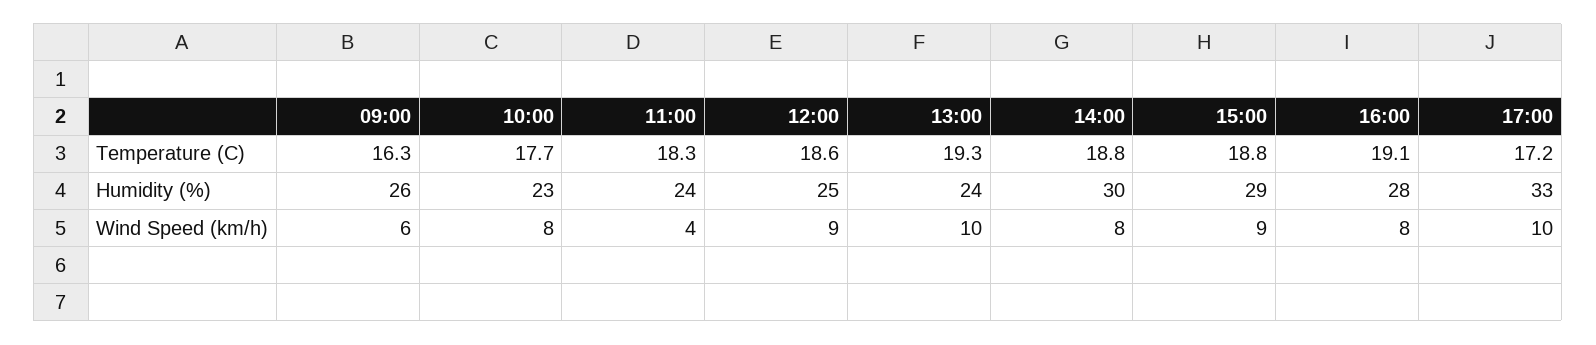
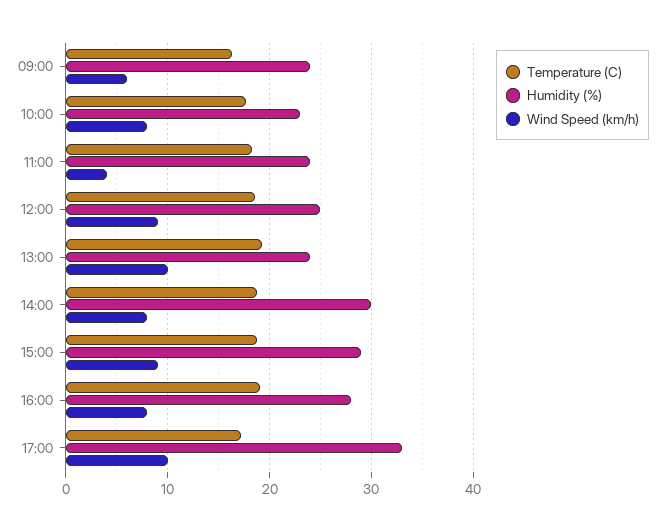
Humidity (%), 09:00: 26 -> 24

